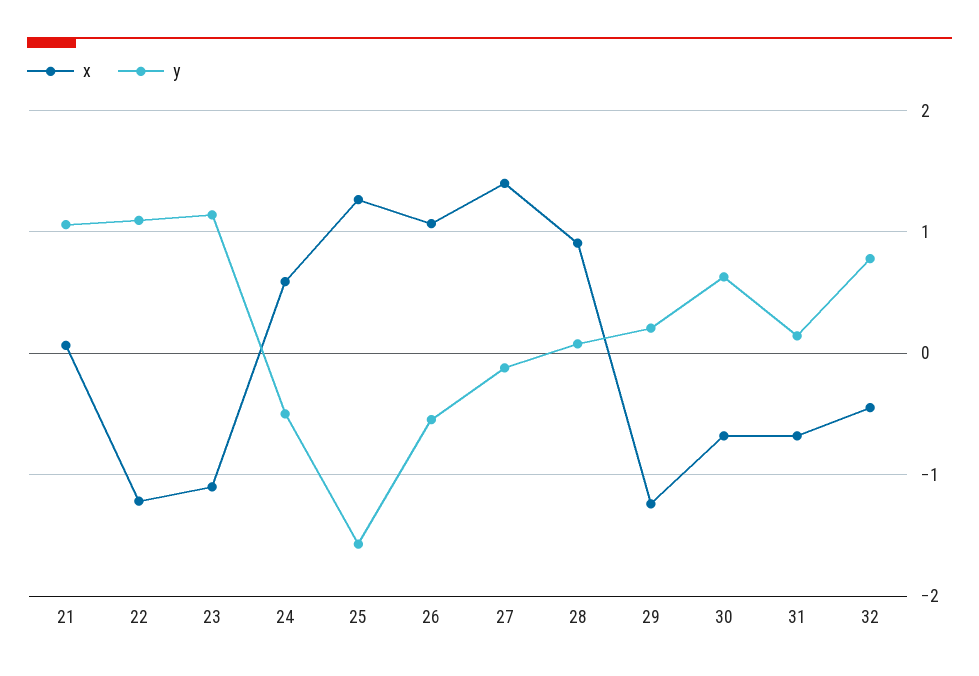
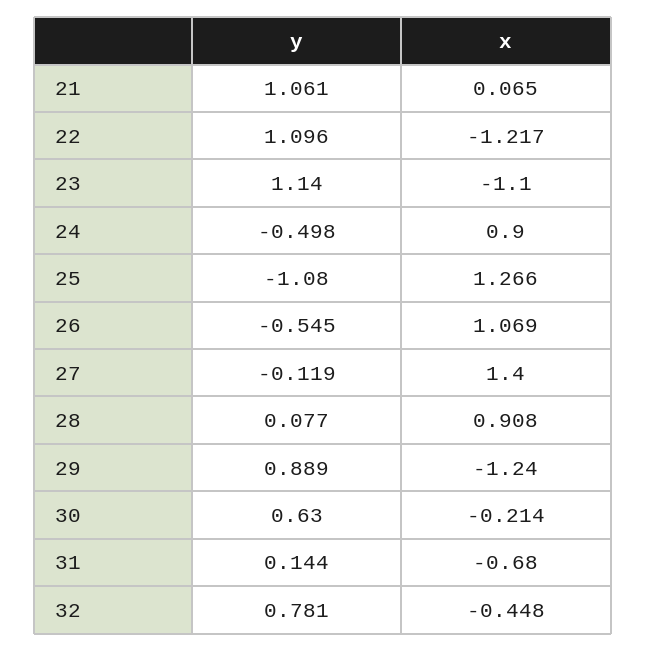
x, 24: 0.6 -> 0.9
y, 25: -1.6 -> -1.08
y, 29: 0.2 -> 0.889
x, 30: -0.7 -> -0.214

